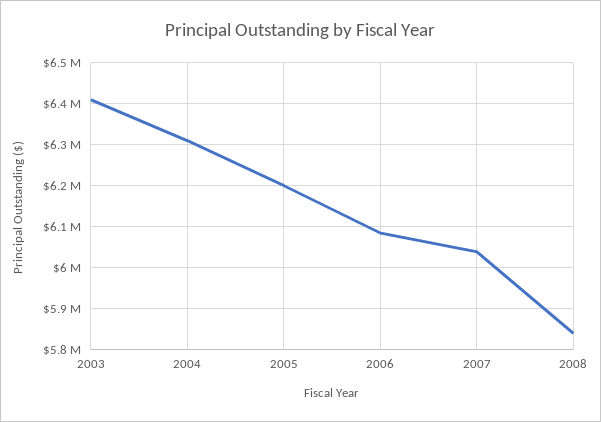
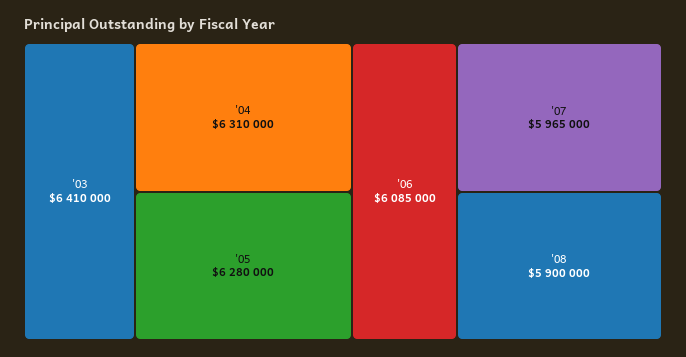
2005: 6200000 -> 6280000
2007: 6040000 -> 5965000
2008: 5840000 -> 5900000

